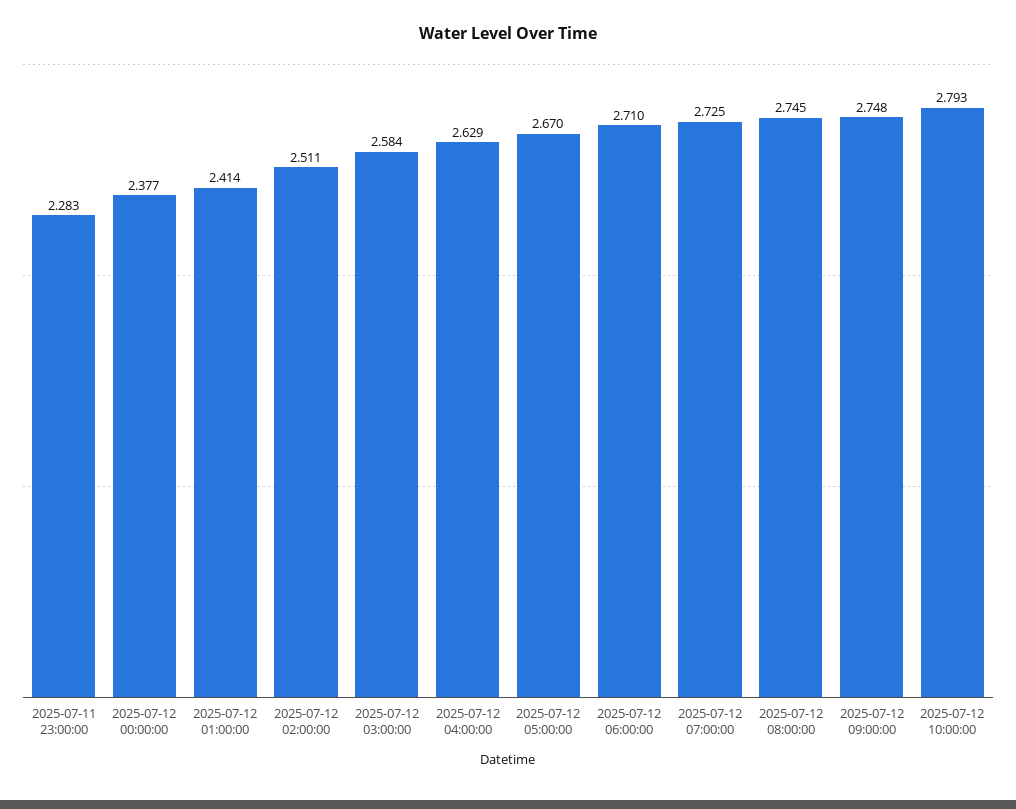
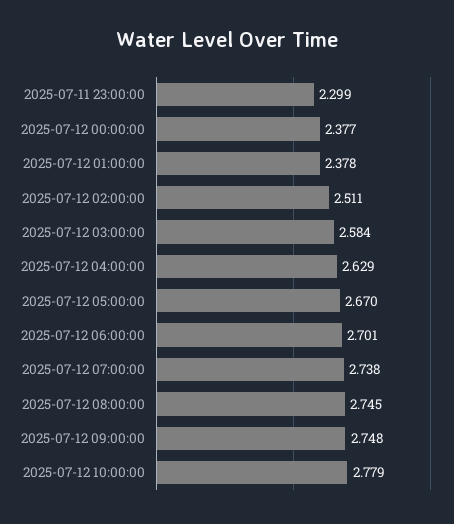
2025-07-11 23:00:00: 2.283 -> 2.299
2025-07-12 01:00:00: 2.414 -> 2.378
2025-07-12 06:00:00: 2.71 -> 2.701
2025-07-12 07:00:00: 2.725 -> 2.738
2025-07-12 10:00:00: 2.793 -> 2.779

